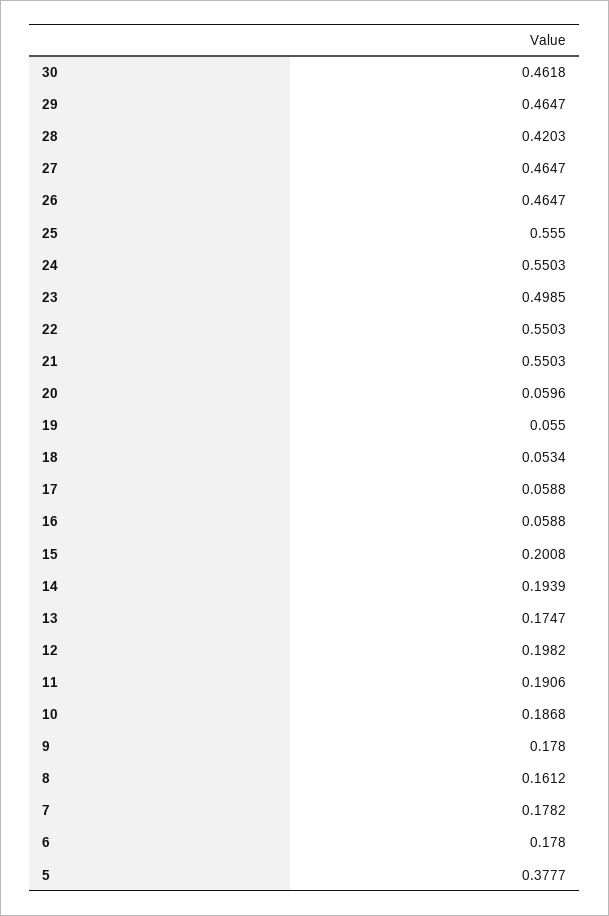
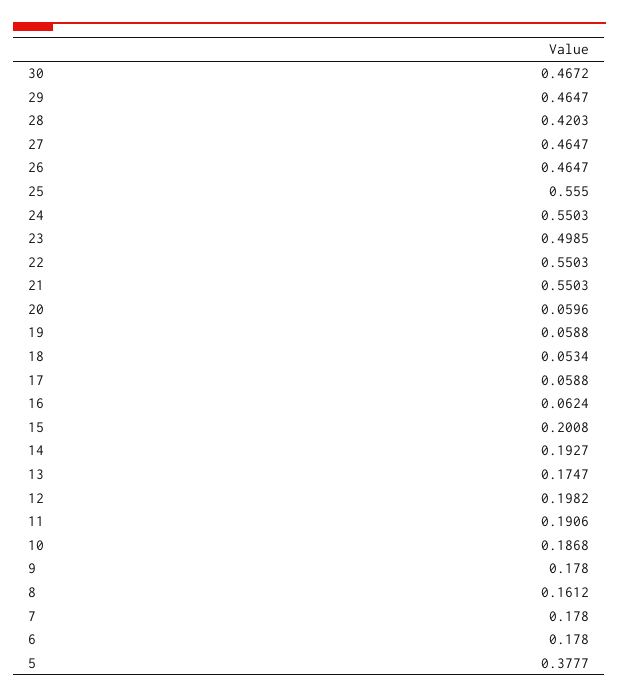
30: 0.4618 -> 0.4672
19: 0.055 -> 0.0588
16: 0.0588 -> 0.0624
14: 0.1939 -> 0.1927
7: 0.1782 -> 0.178

